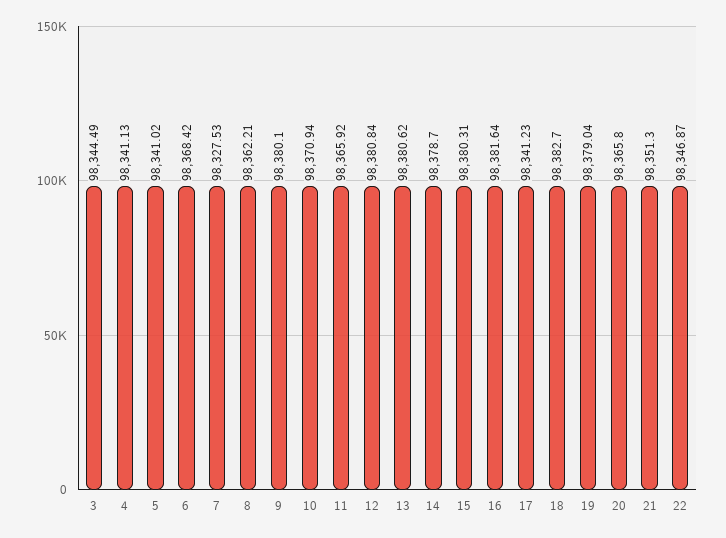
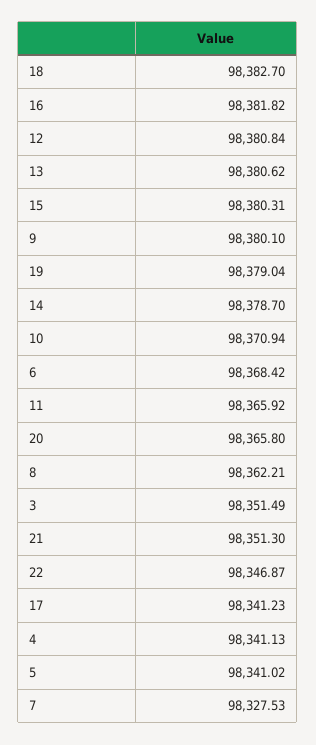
3: 98344.49 -> 98351.49
16: 98381.64 -> 98381.82

